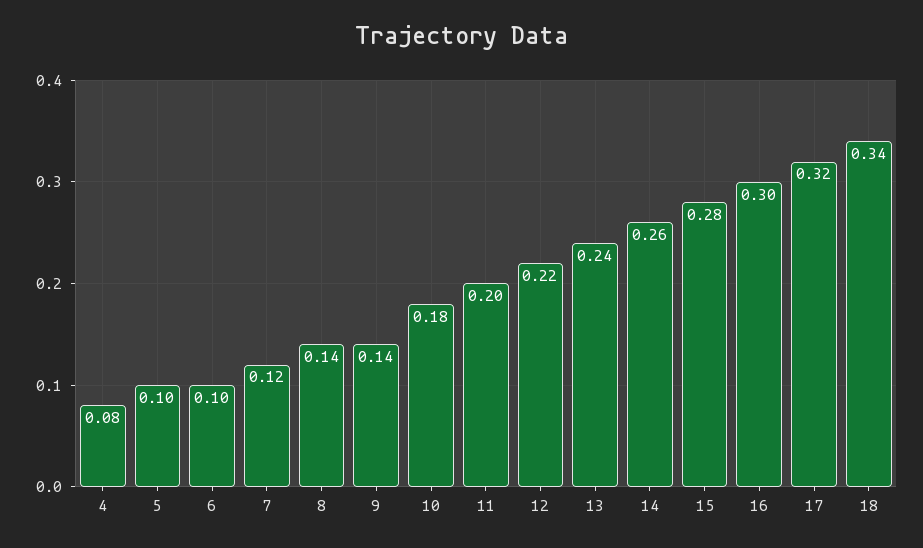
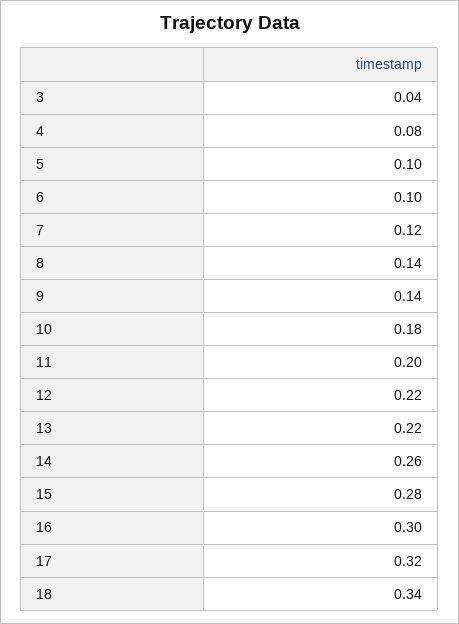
13: 0.24 -> 0.22
3: none -> 0.04

